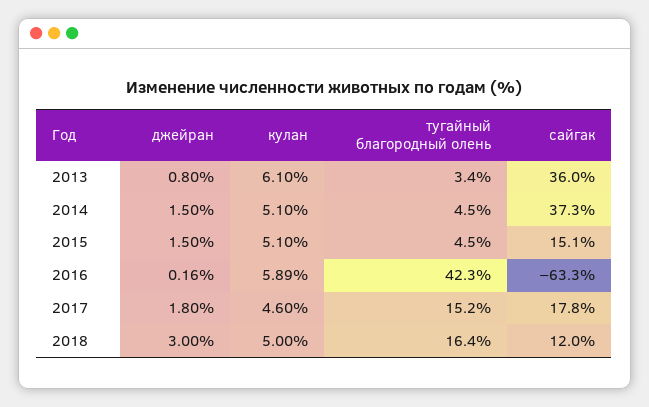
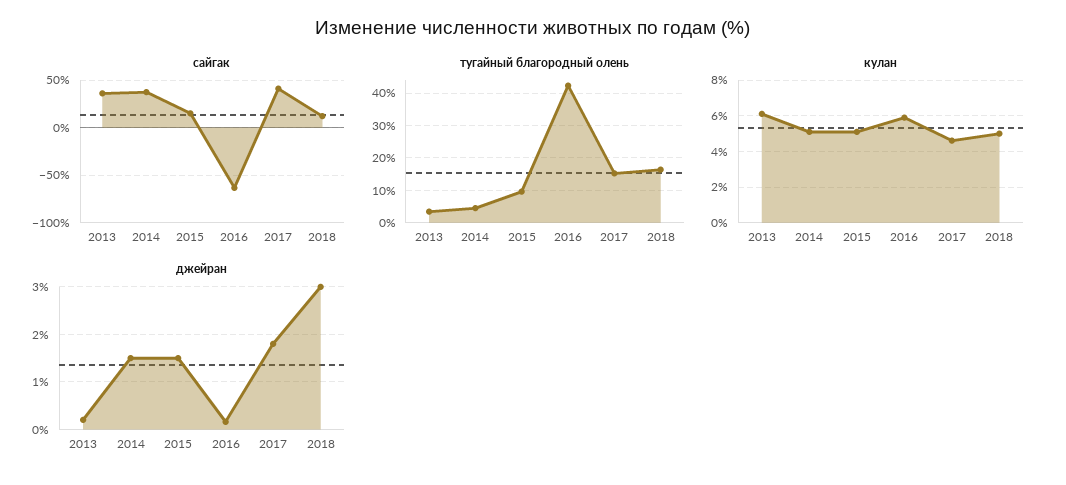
джейран, 2013: 0.8 -> 0.2
тугайный благородный олень, 2015: 4.5 -> 10
сайгак, 2017: 17.8 -> 40

